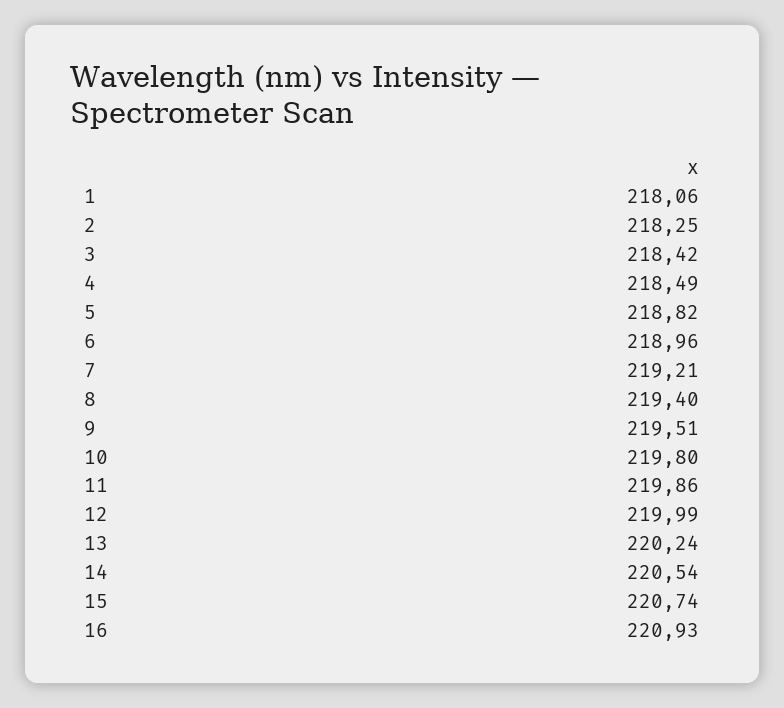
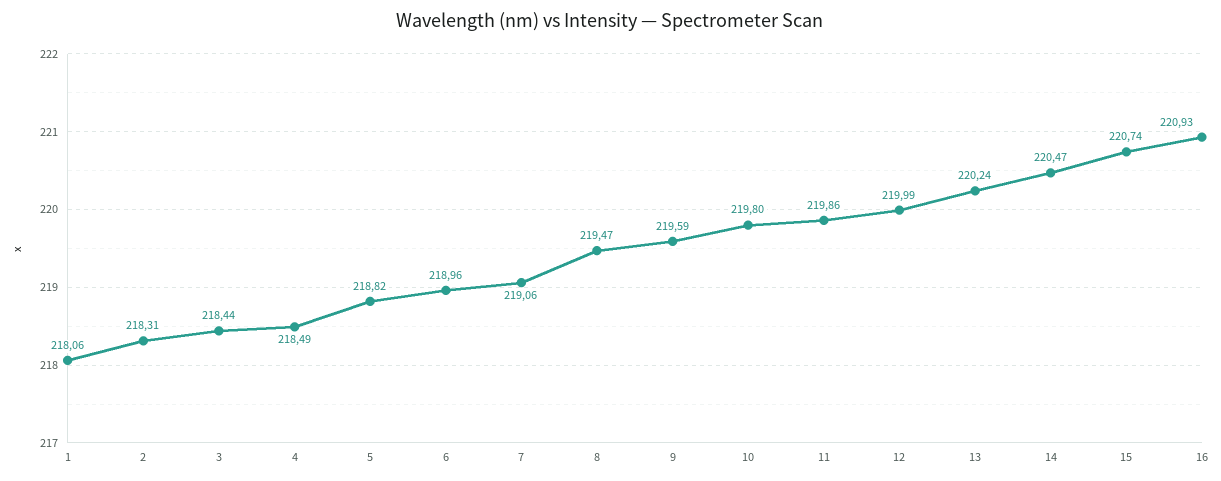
2: 218.25 -> 218.31
3: 218.42 -> 218.44
7: 219.21 -> 219.06
8: 219.4 -> 219.47
9: 219.51 -> 219.59
14: 220.54 -> 220.47

